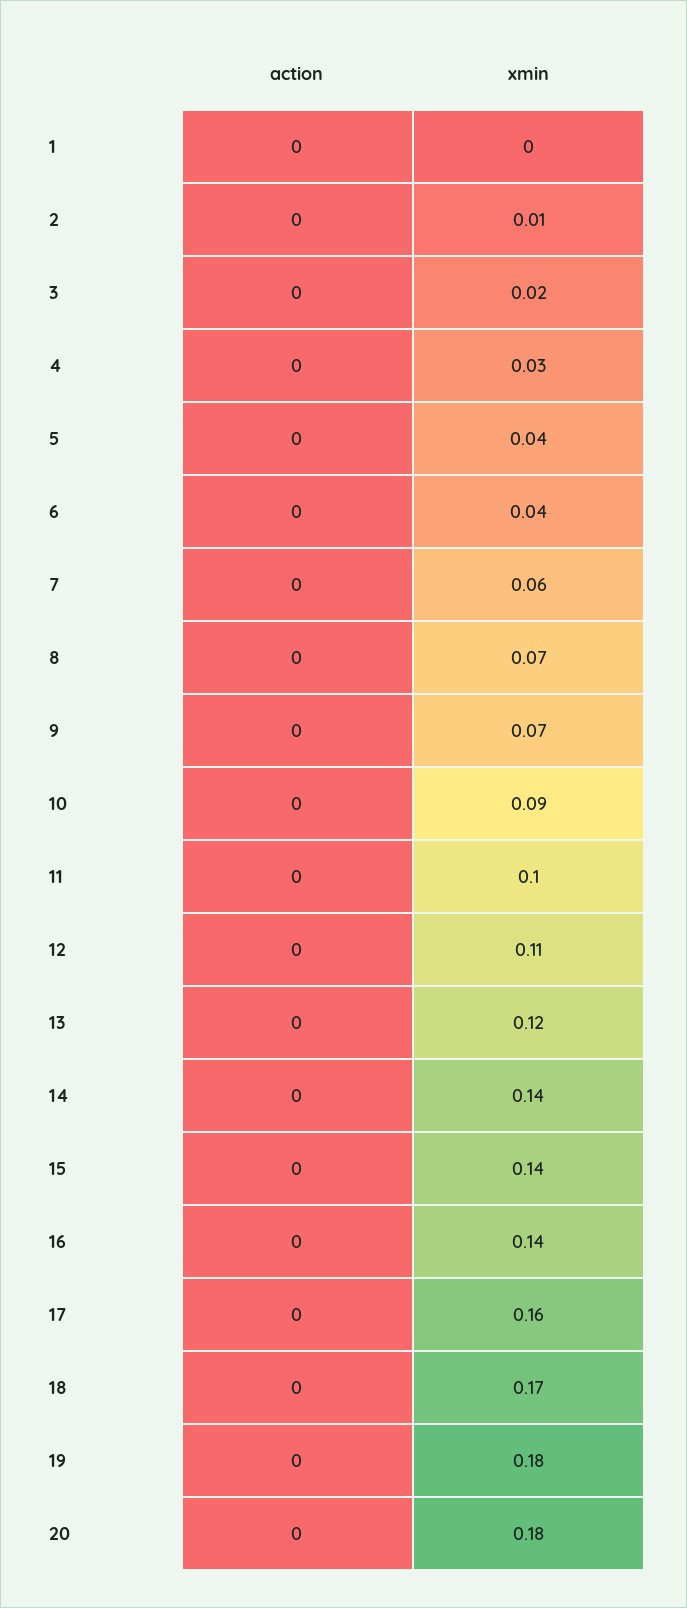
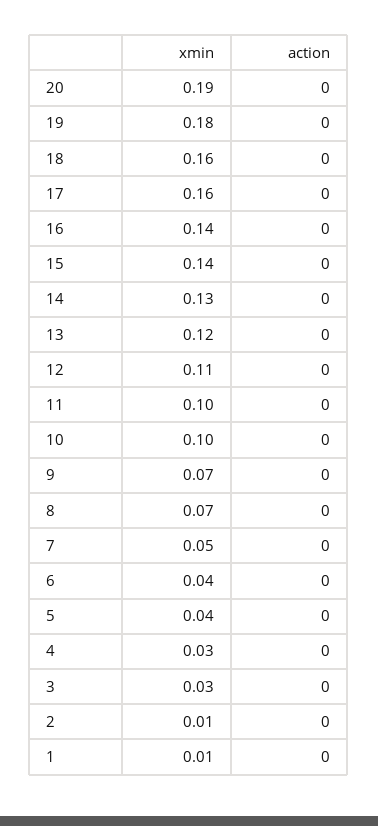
xmin, 1: 0 -> 0.01
xmin, 3: 0.02 -> 0.03
xmin, 7: 0.06 -> 0.05
xmin, 10: 0.09 -> 0.1
xmin, 14: 0.14 -> 0.13
xmin, 18: 0.17 -> 0.16
xmin, 20: 0.18 -> 0.19

